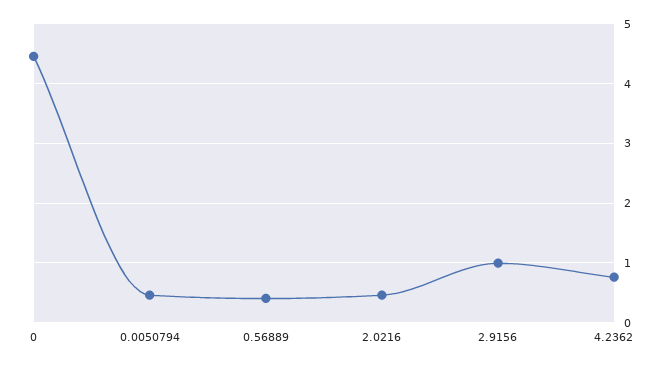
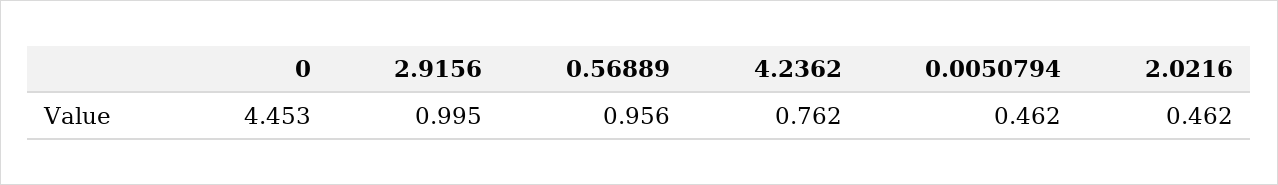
0.56889: 0.4 -> 0.956

